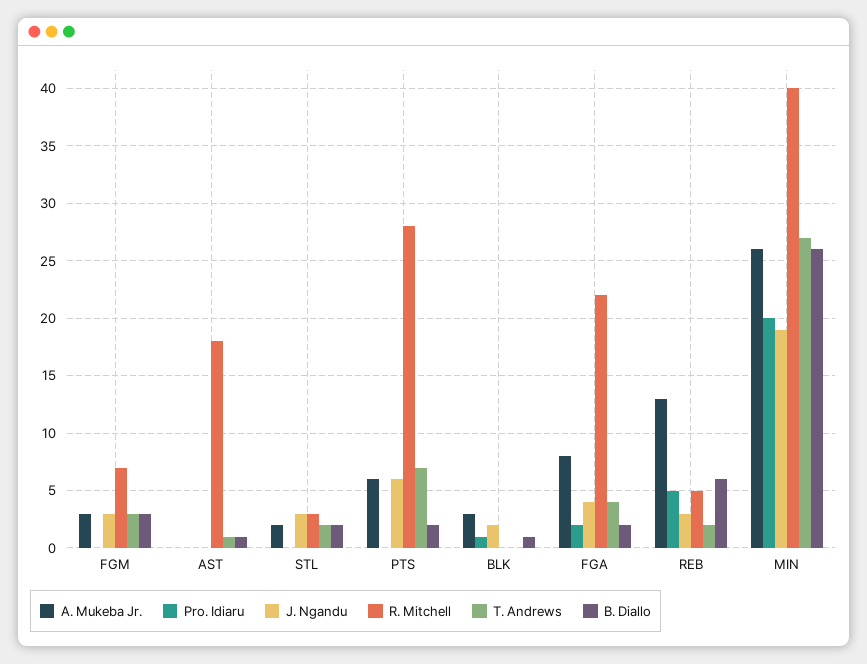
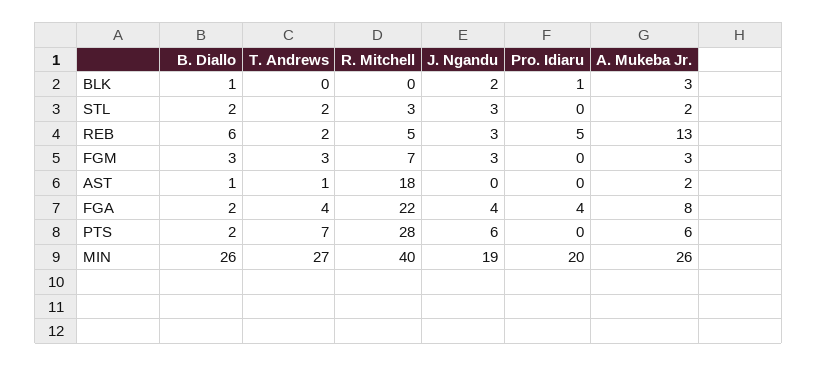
A. Mukeba Jr., AST: 0 -> 2
Pro. Idiaru, FGA: 2 -> 4

